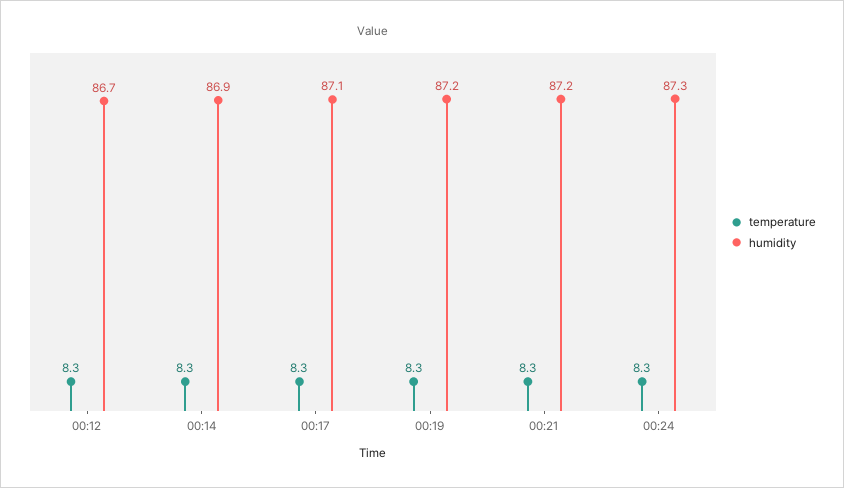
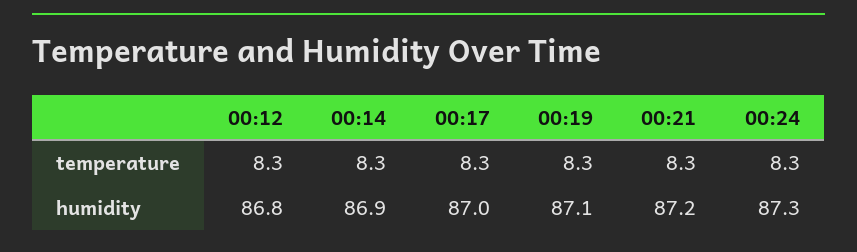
humidity, 00:12: 86.7 -> 86.8
humidity, 00:17: 87.1 -> 87
humidity, 00:19: 87.2 -> 87.1

